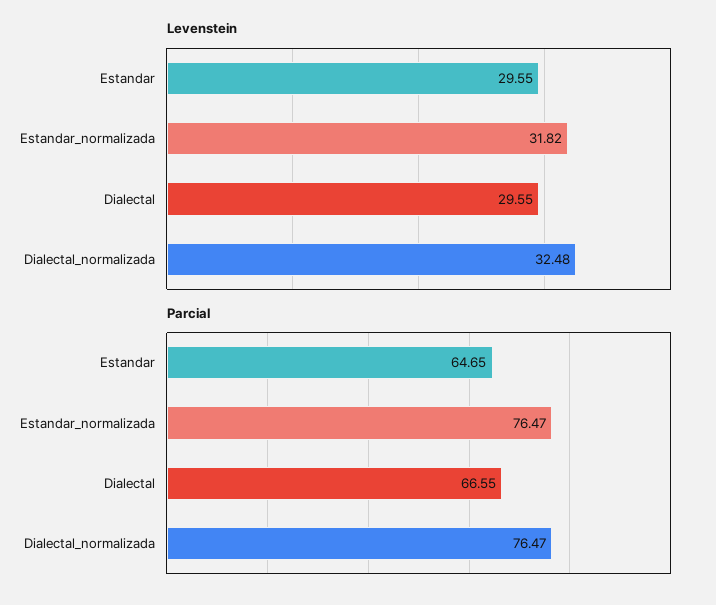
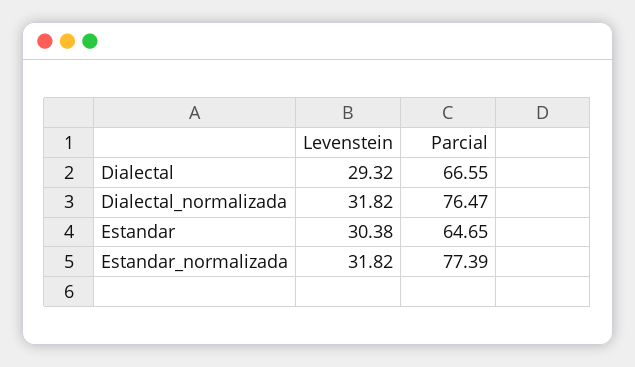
Levenstein, Estandar: 29.55 -> 30.38
Levenstein, Dialectal: 29.55 -> 29.32
Levenstein, Dialectal_normalizada: 32.48 -> 31.82
Parcial, Estandar_normalizada: 76.47 -> 77.39

